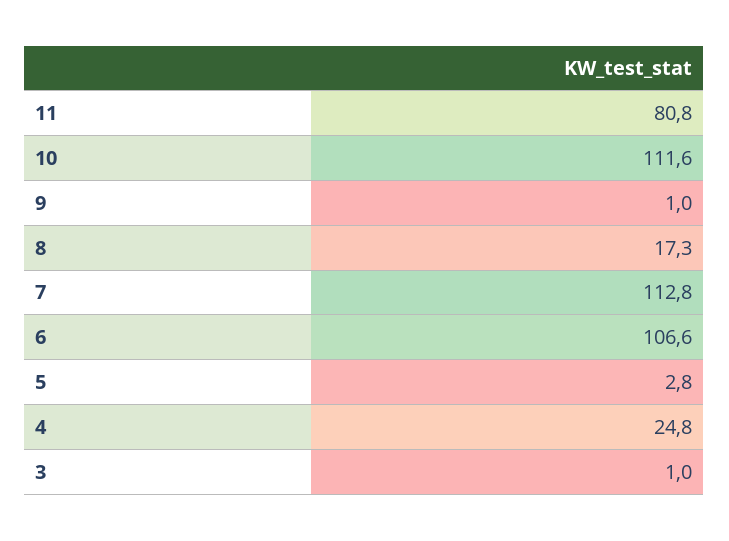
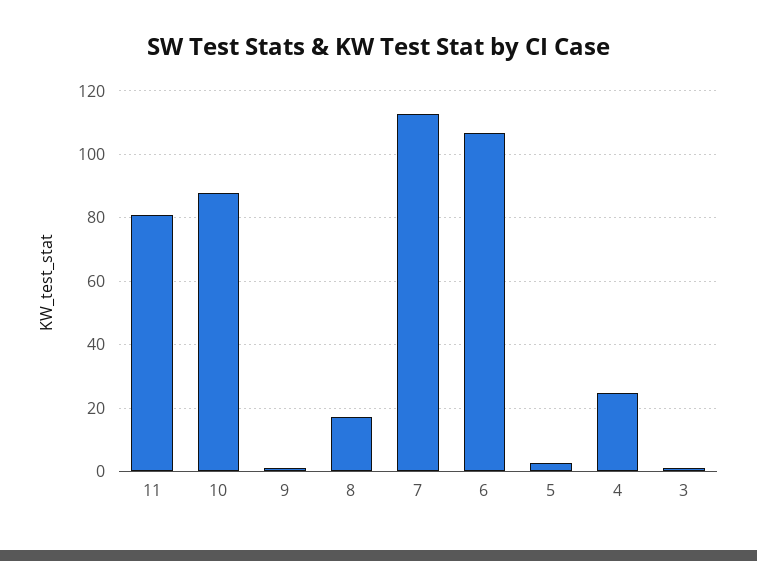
10: 111.6 -> 88

